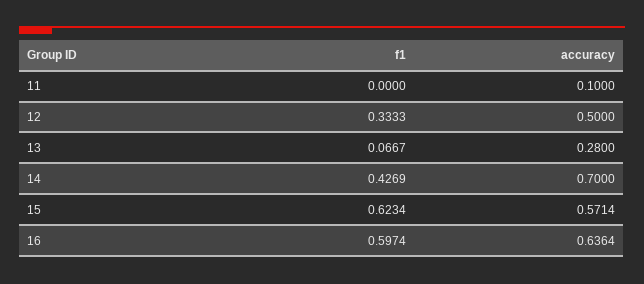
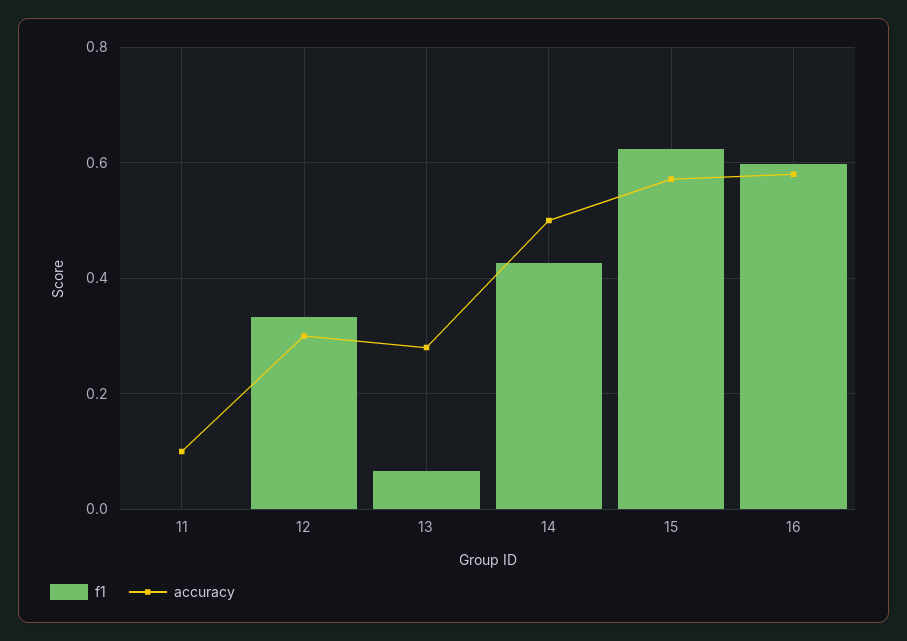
accuracy, 12: 0.5 -> 0.3
accuracy, 14: 0.7 -> 0.5
accuracy, 16: 0.6364 -> 0.58

